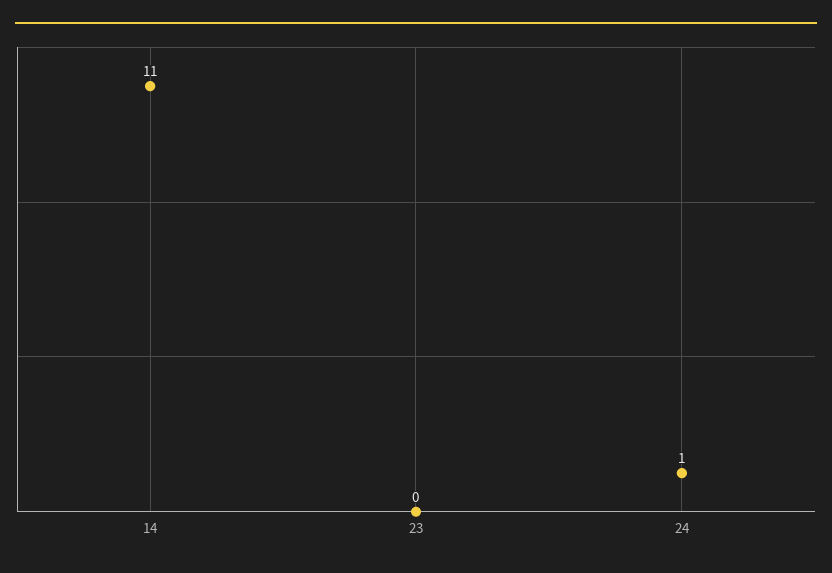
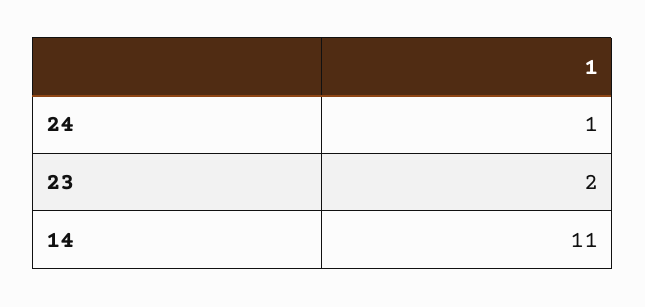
23: 0 -> 2

